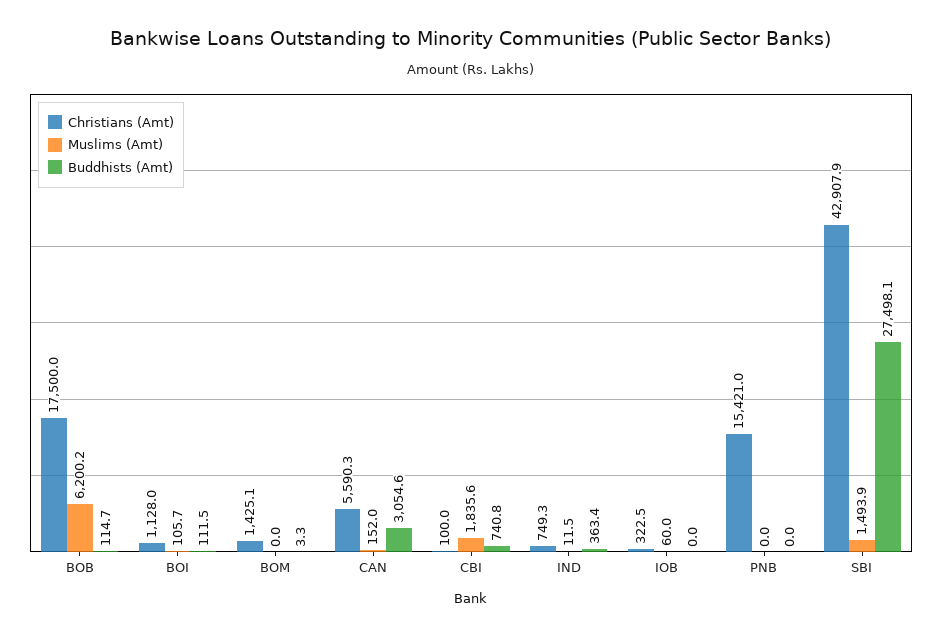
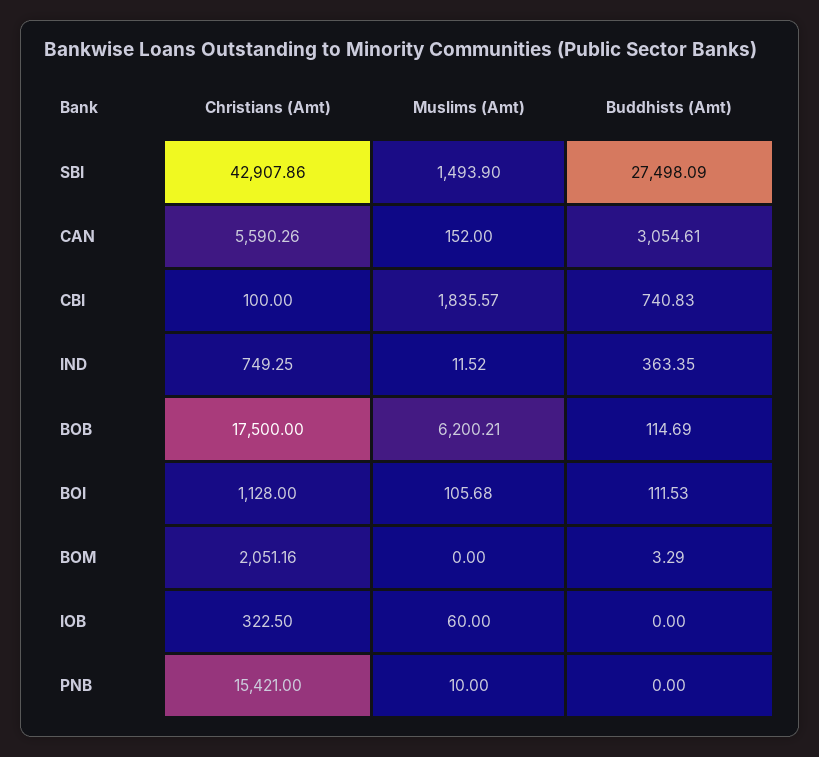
Christians (Amt), BOM: 1425.1 -> 2051.16
Muslims (Amt), PNB: 0 -> 10

